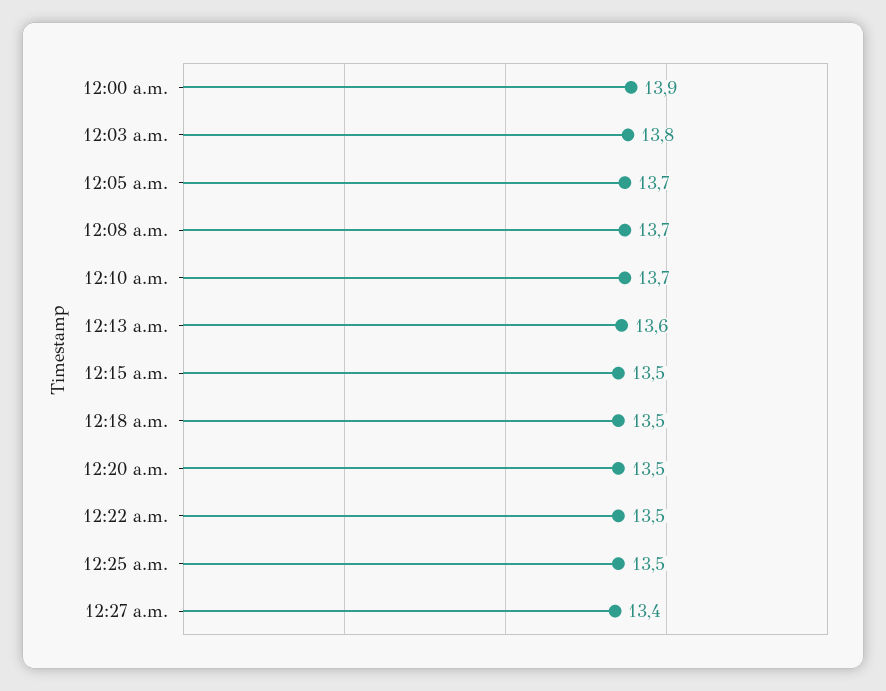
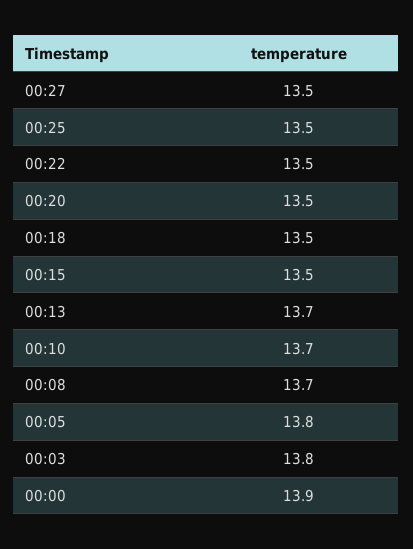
12:05 a.m.: 13.7 -> 13.8
12:13 a.m.: 13.6 -> 13.7
12:27 a.m.: 13.4 -> 13.5

